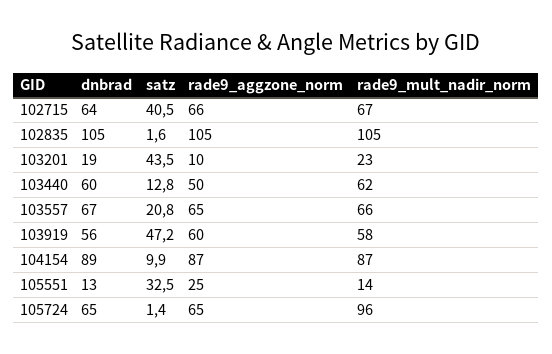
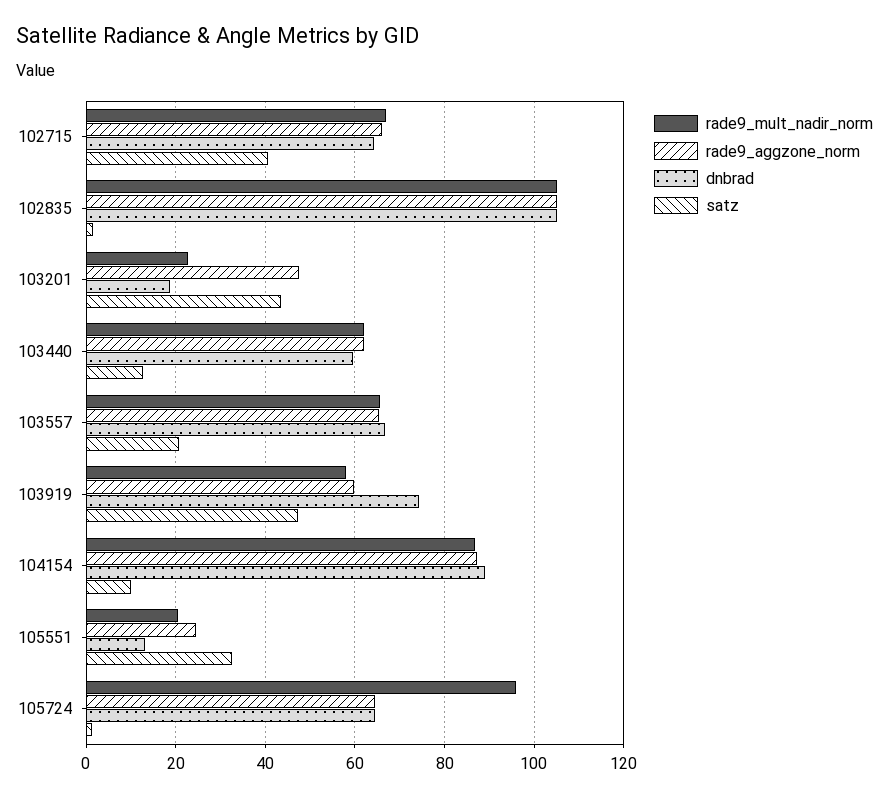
rade9_aggzone_norm, 103201: 10 -> 48
rade9_aggzone_norm, 103440: 50 -> 62
dnbrad, 103919: 56 -> 74
rade9_mult_nadir_norm, 105551: 14 -> 20

